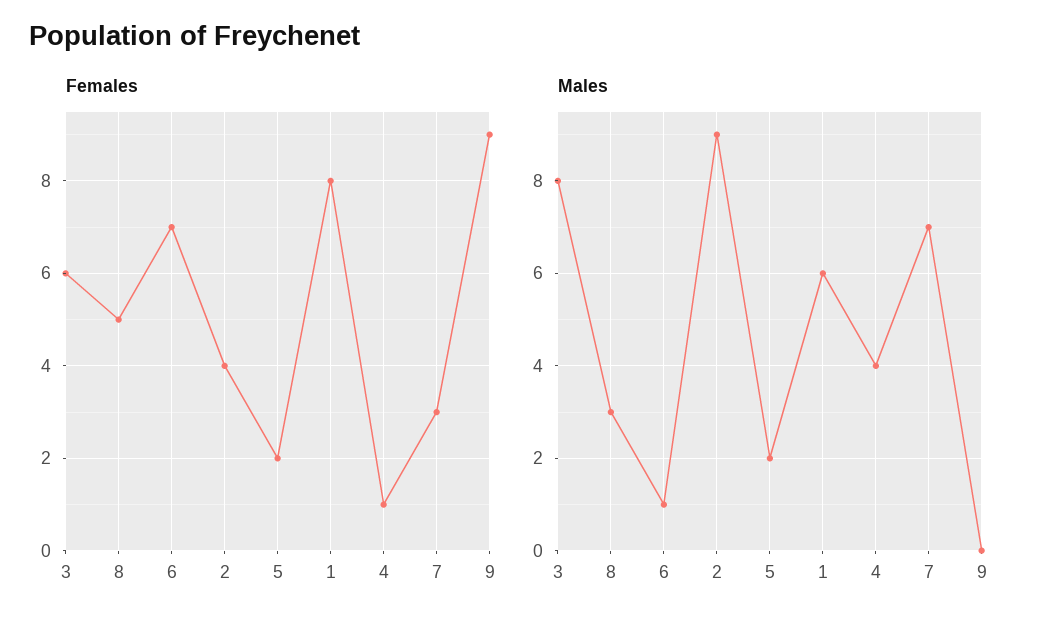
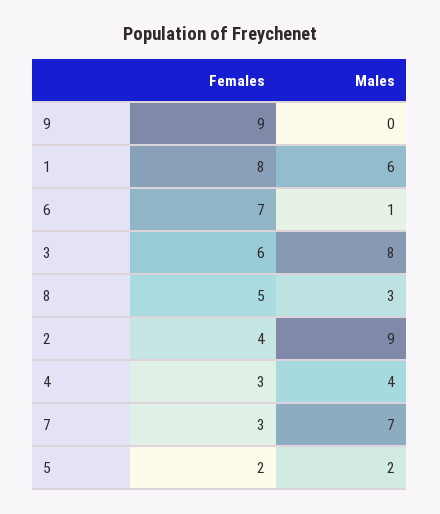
Females, 4: 1 -> 3

